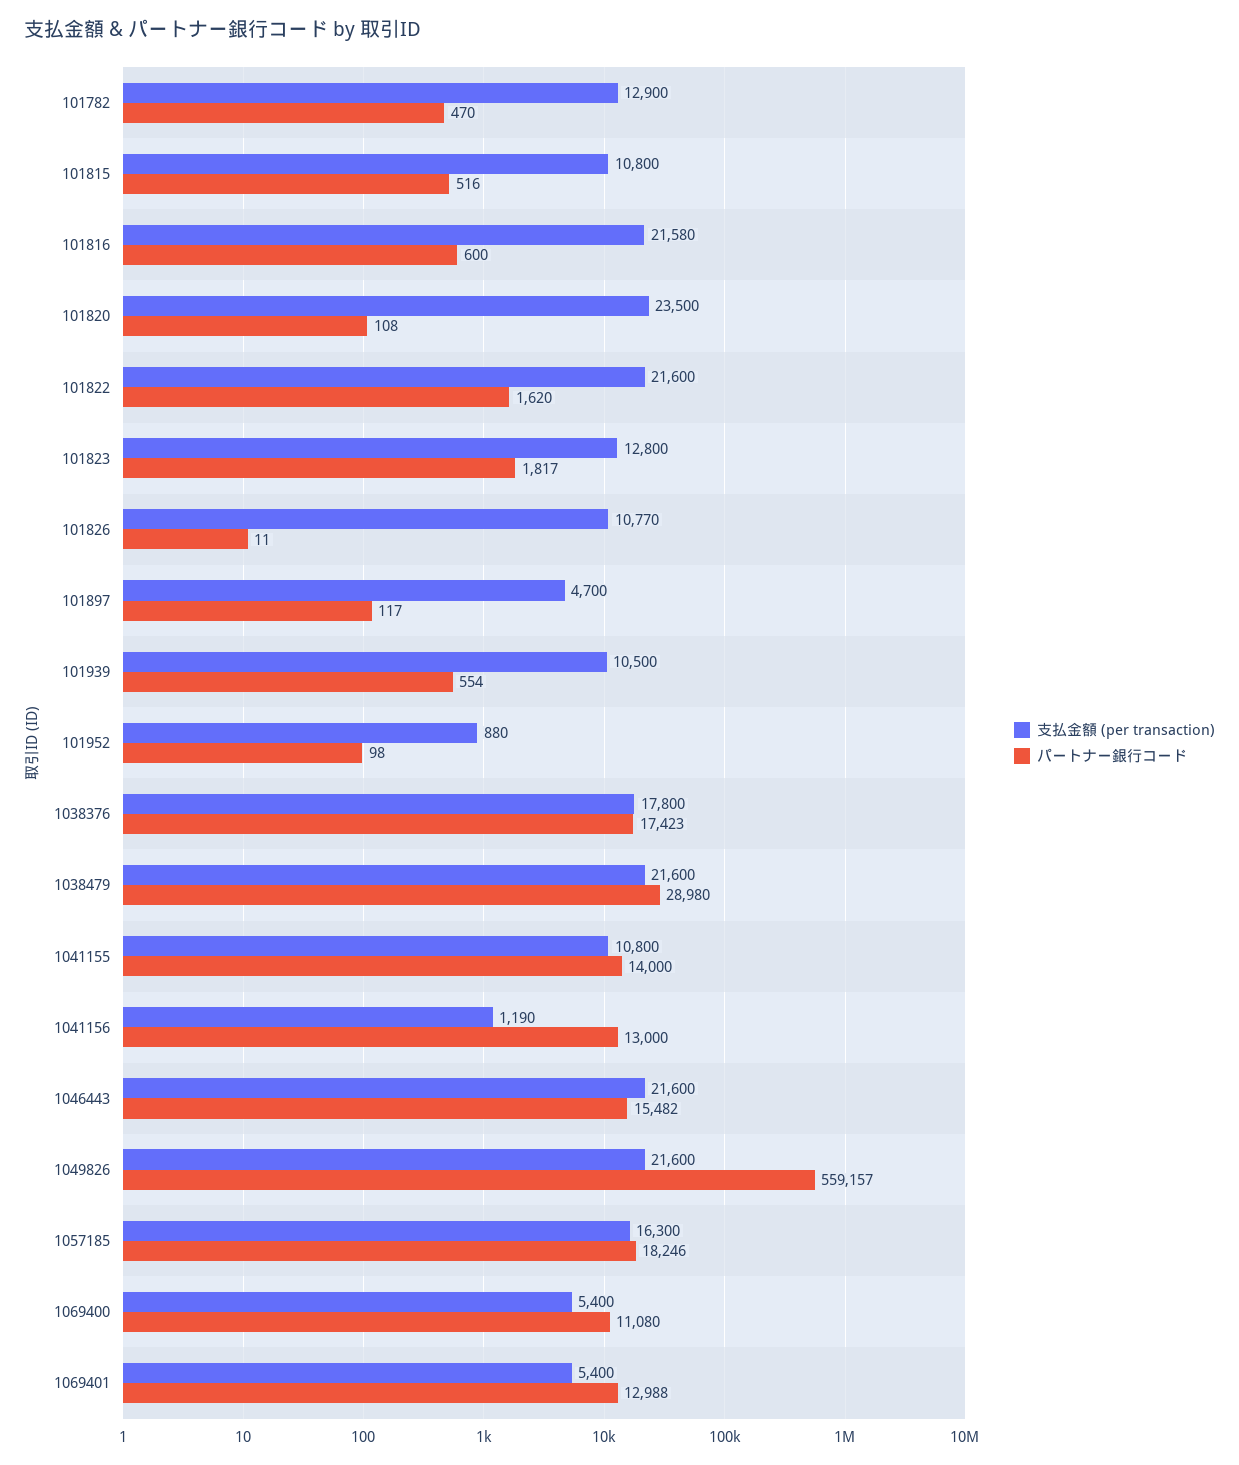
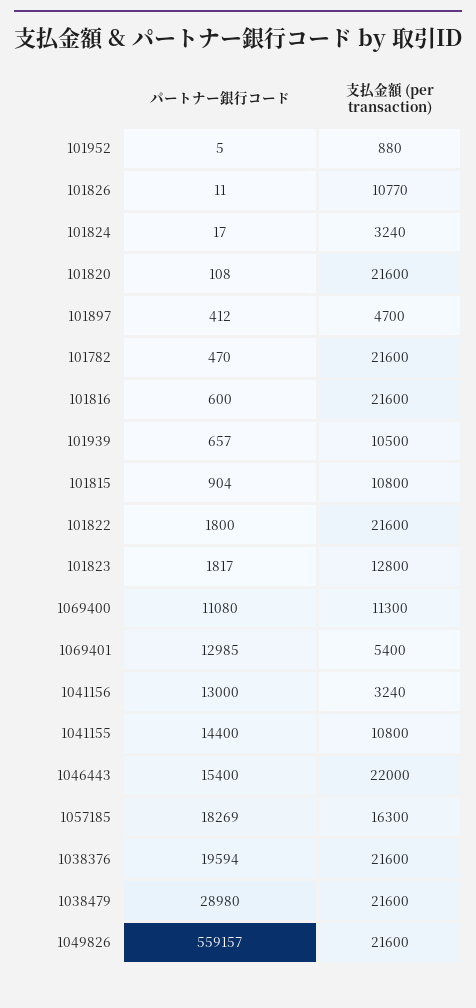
支払金額 (per transaction), 101782: 12900 -> 21600
パートナー銀行コード, 101815: 516 -> 904
支払金額 (per transaction), 101816: 21580 -> 21600
支払金額 (per transaction), 101820: 23500 -> 21600
パートナー銀行コード, 101822: 1620 -> 1800
パートナー銀行コード, 101897: 117 -> 412
パートナー銀行コード, 101939: 554 -> 657
パートナー銀行コード, 101952: 98 -> 5
支払金額 (per transaction), 1038376: 17800 -> 21600
パートナー銀行コード, 1038376: 17423 -> 19594
パートナー銀行コード, 1041155: 14000 -> 14400
支払金額 (per transaction), 1041156: 1190 -> 3240
支払金額 (per transaction), 1046443: 21600 -> 22000
パートナー銀行コード, 1046443: 15482 -> 15400
パートナー銀行コード, 1057185: 18246 -> 18269
支払金額 (per transaction), 1069400: 5400 -> 11300
パートナー銀行コード, 1069401: 12988 -> 12985
パートナー銀行コード, 101824: none -> 17
支払金額 (per transaction), 101824: none -> 3240

